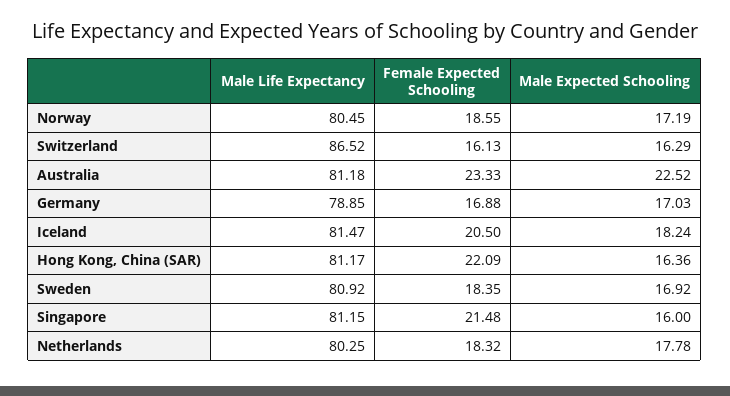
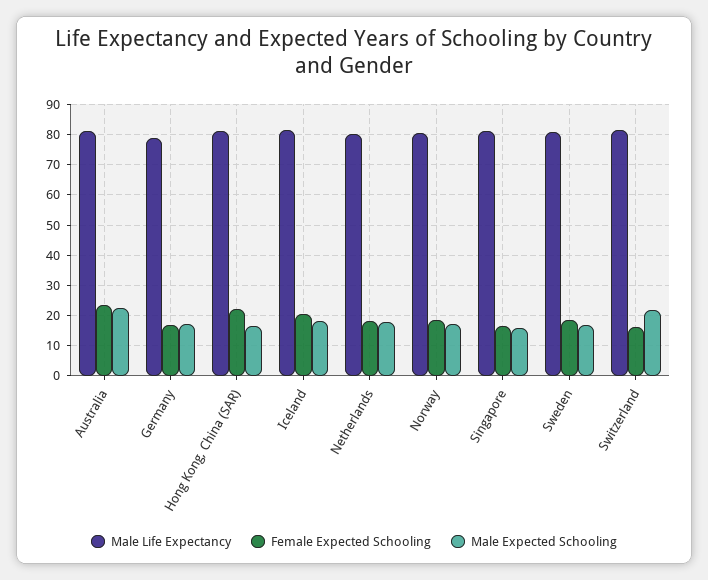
Male Life Expectancy, Switzerland: 86.52 -> 82
Male Expected Schooling, Switzerland: 16.29 -> 22
Female Expected Schooling, Singapore: 21.48 -> 16

